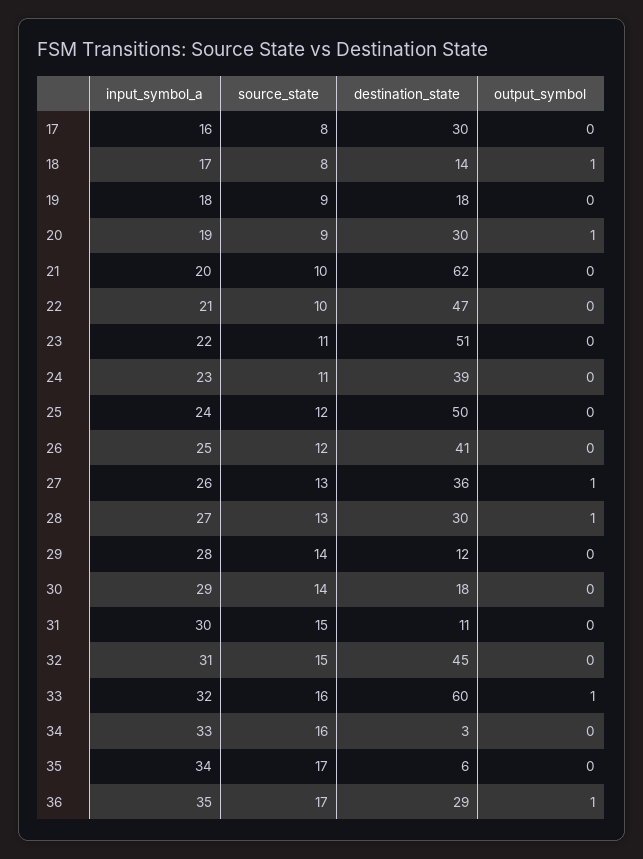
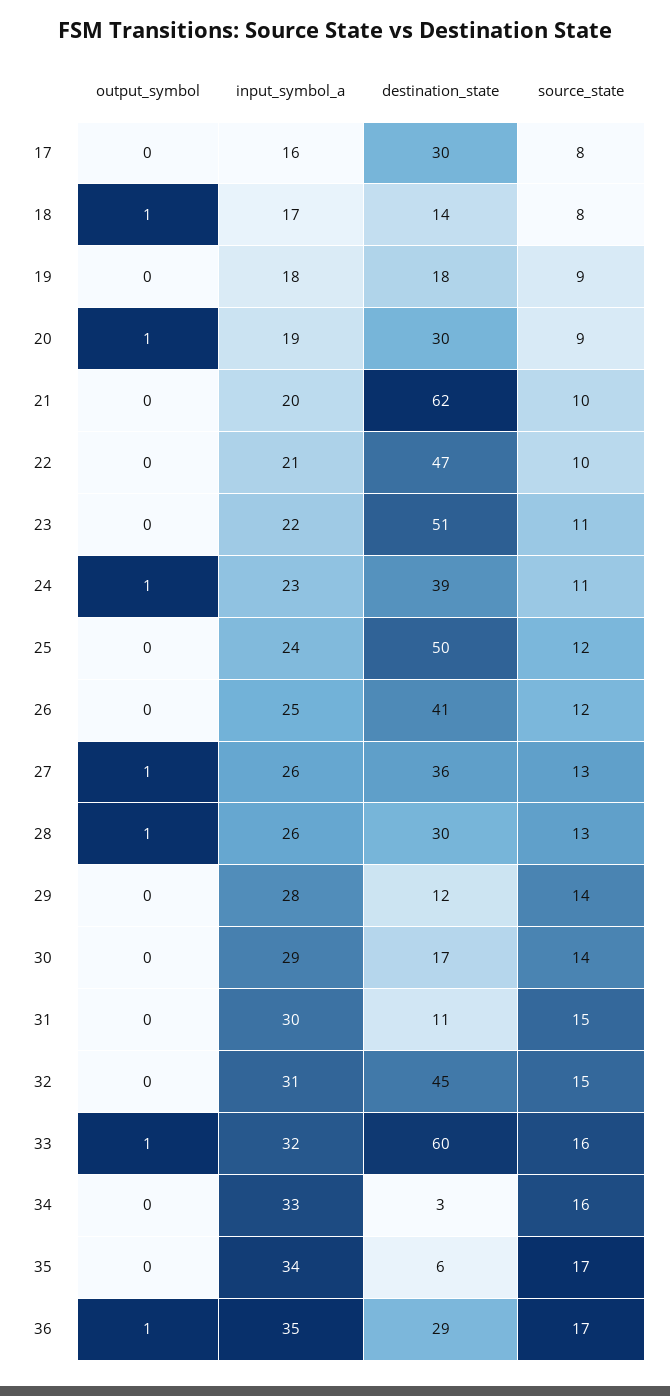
output_symbol, 24: 0 -> 1
input_symbol_a, 28: 27 -> 26
destination_state, 30: 18 -> 17

